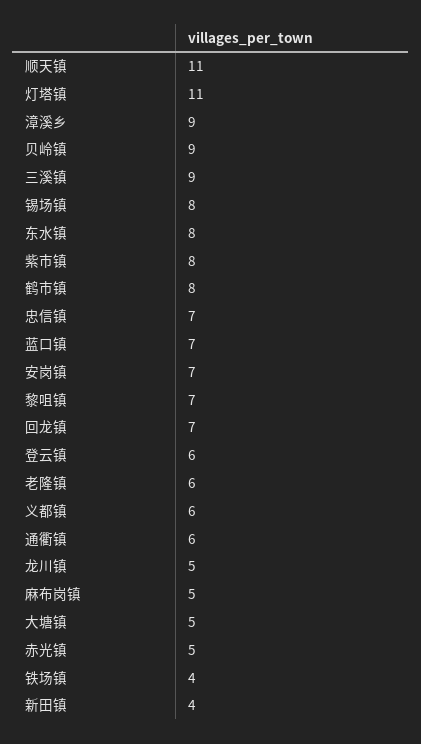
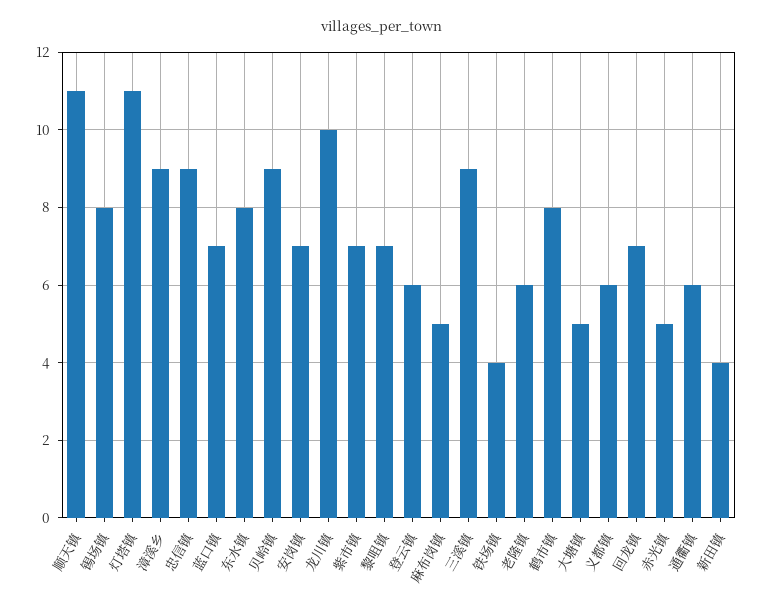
紫市镇: 8 -> 7
忠信镇: 7 -> 9
龙川镇: 5 -> 10

